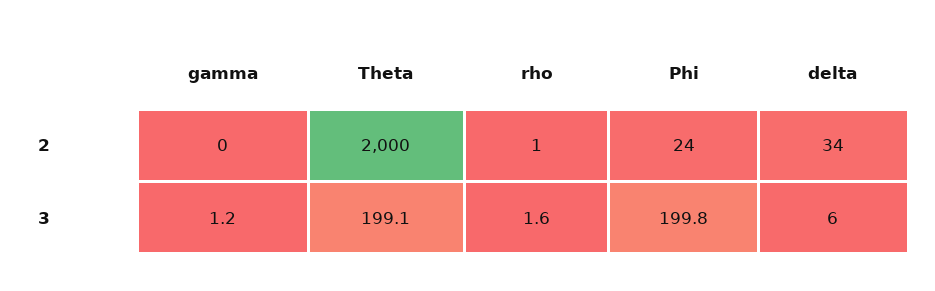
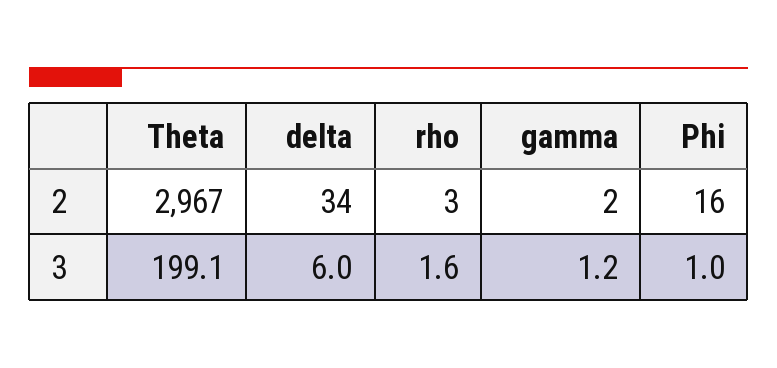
gamma, 2: 0 -> 2
Theta, 2: 2000 -> 2967
rho, 2: 1 -> 3
Phi, 2: 24 -> 16
Phi, 3: 199.8 -> 1

